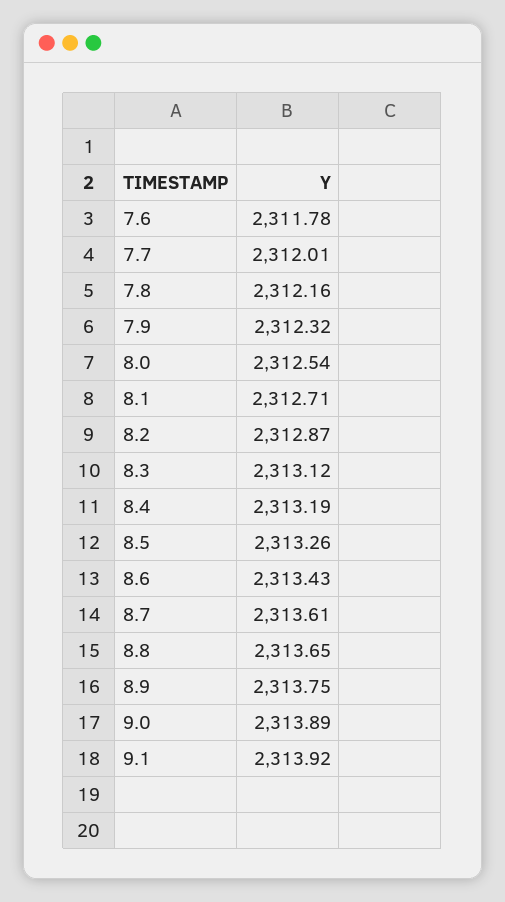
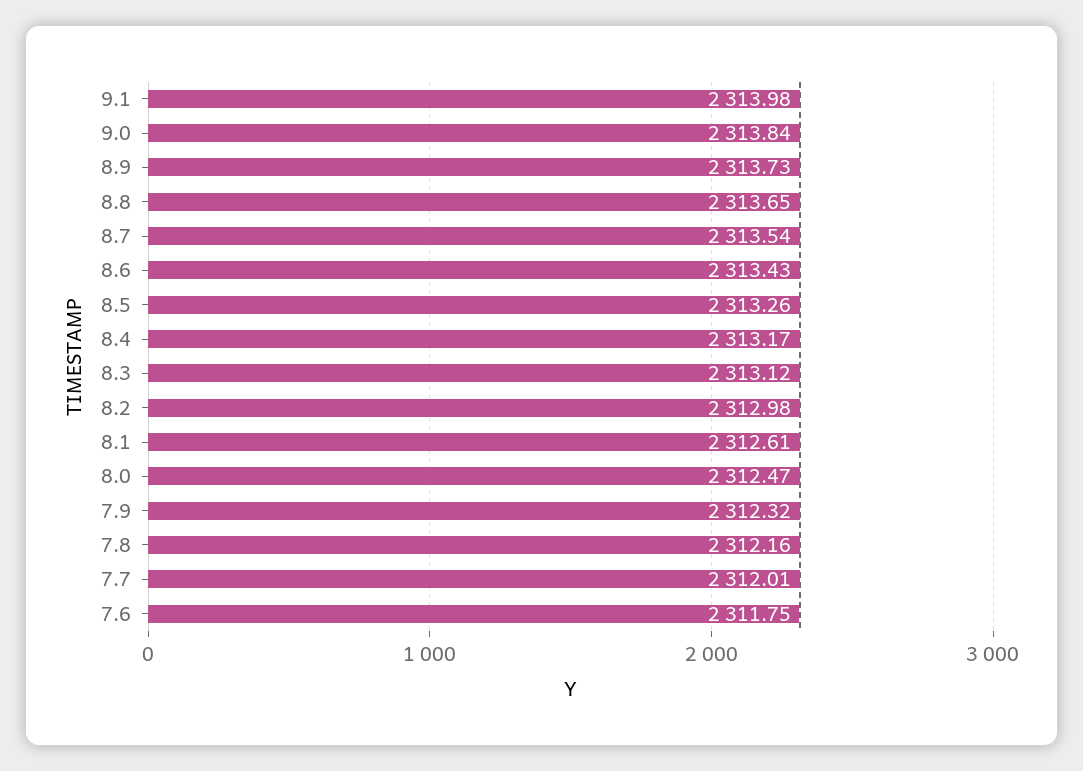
7.6: 2311.78 -> 2311.75
8.0: 2312.54 -> 2312.47
8.1: 2312.71 -> 2312.61
8.2: 2312.87 -> 2312.98
8.4: 2313.19 -> 2313.17
8.7: 2313.61 -> 2313.54
8.9: 2313.75 -> 2313.73
9.0: 2313.89 -> 2313.84
9.1: 2313.92 -> 2313.98

